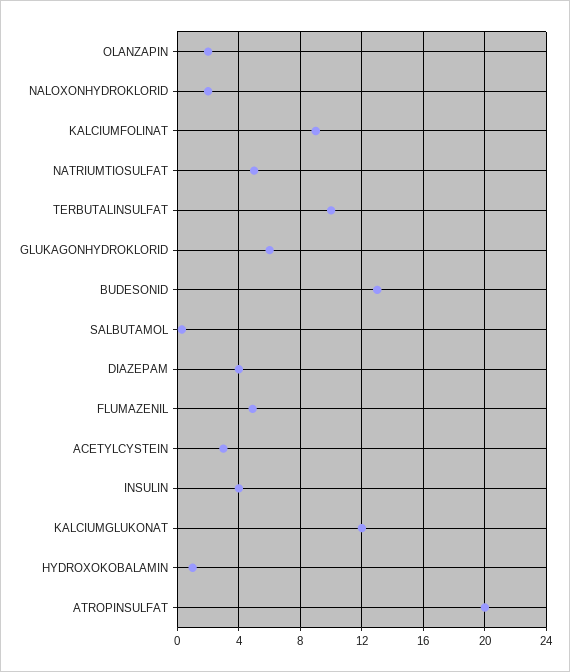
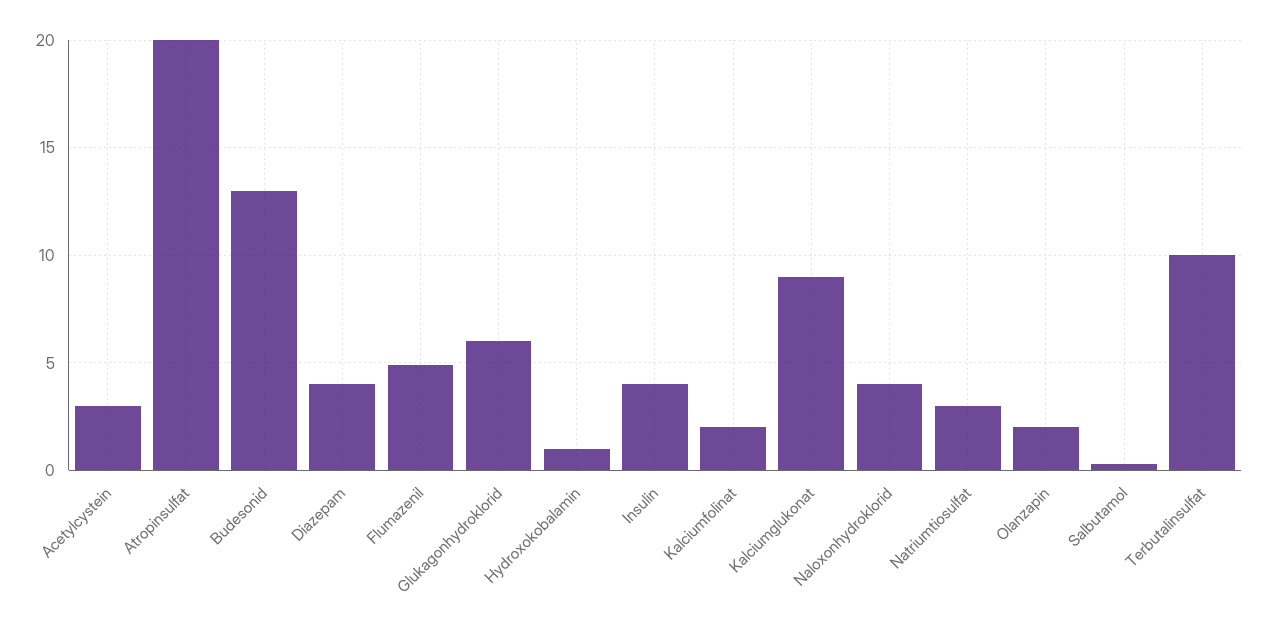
NALOXONHYDROKLORID: 2 -> 4
KALCIUMFOLINAT: 9 -> 2
NATRIUMTIOSULFAT: 5 -> 3
KALCIUMGLUKONAT: 12 -> 9

